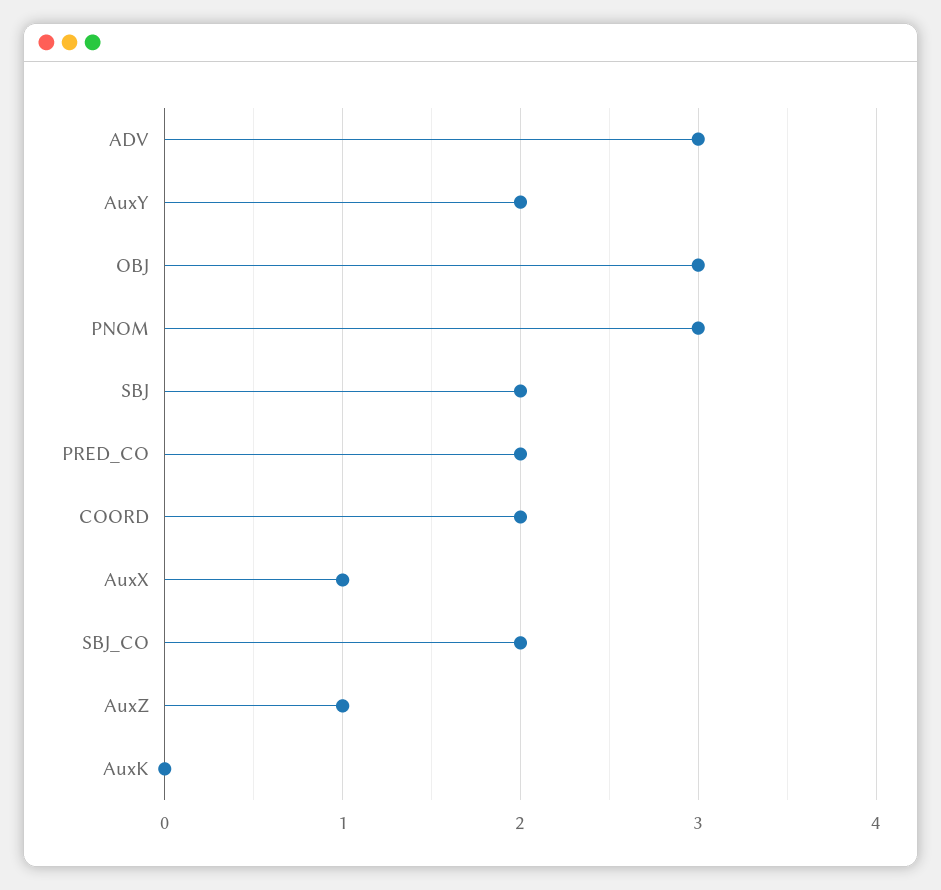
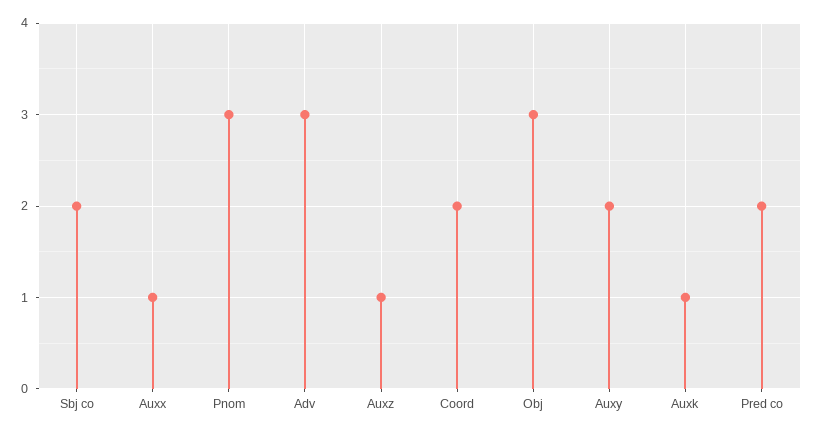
SBJ: 2 -> none
AuxK: 0 -> 1

